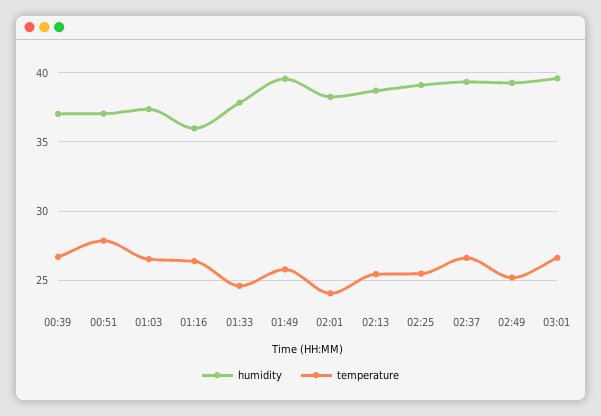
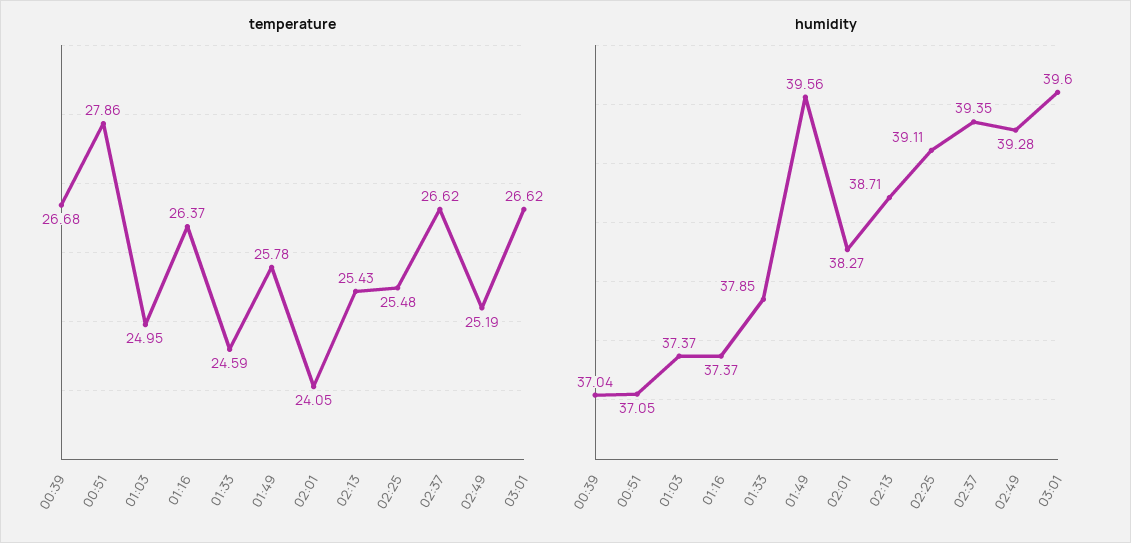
temperature, 01:03: 26.5 -> 24.95
humidity, 01:16: 36 -> 37.37

